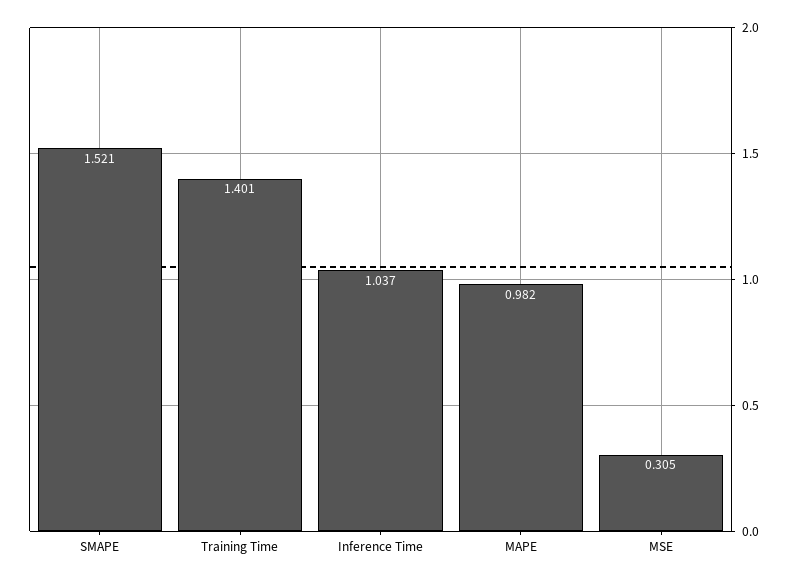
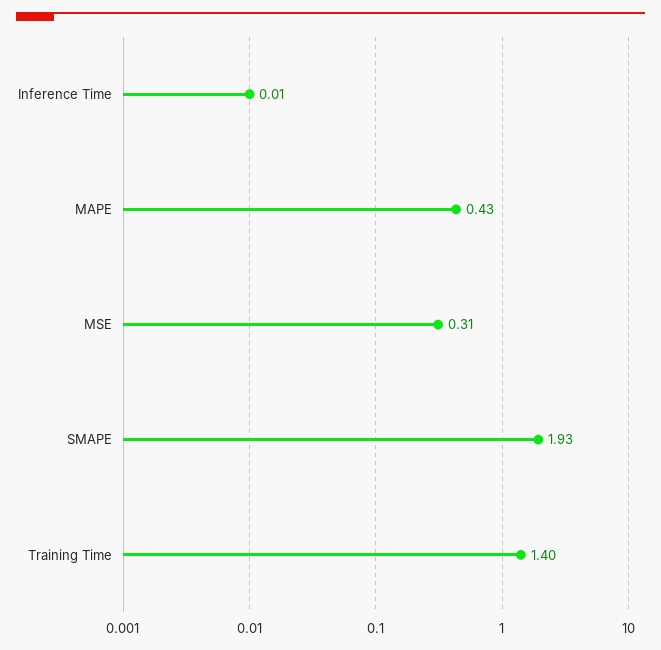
SMAPE: 1.521 -> 1.93
Inference Time: 1.037 -> 0.01
MAPE: 0.982 -> 0.43

